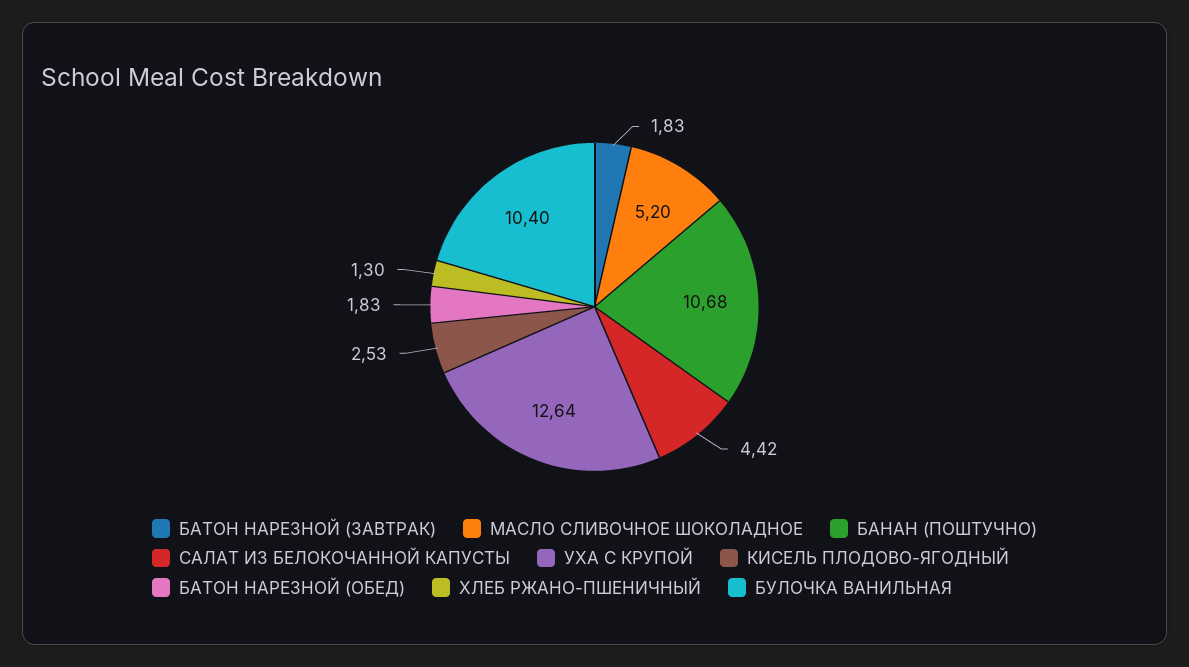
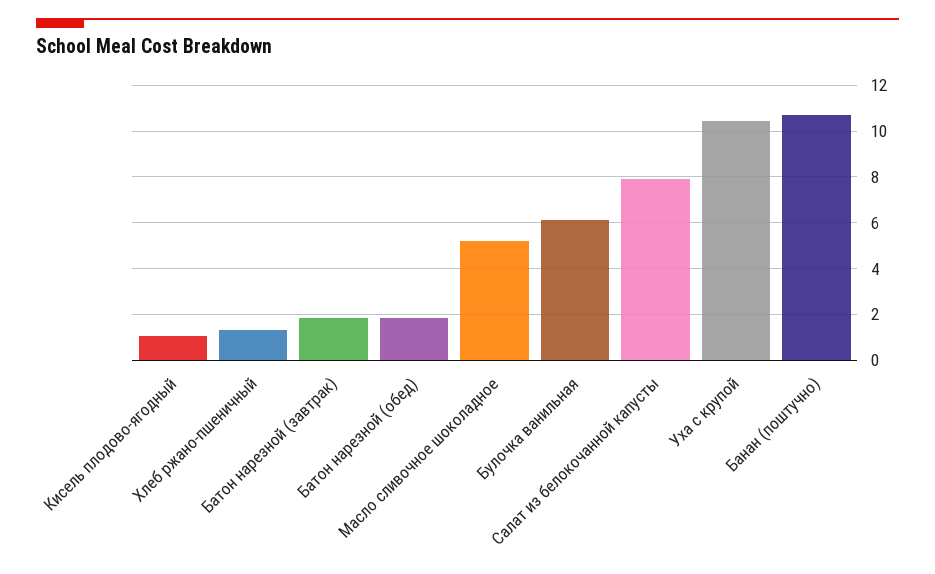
САЛАТ ИЗ БЕЛОКОЧАННОЙ КАПУСТЫ: 4.42 -> 8
УХА С КРУПОЙ: 12.64 -> 10.5
КИСЕЛЬ ПЛОДОВО-ЯГОДНЫЙ: 2.53 -> 1
БУЛОЧКА ВАНИЛЬНАЯ: 10.4 -> 6

